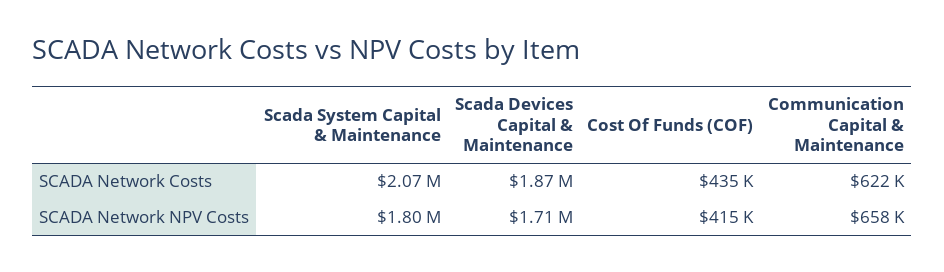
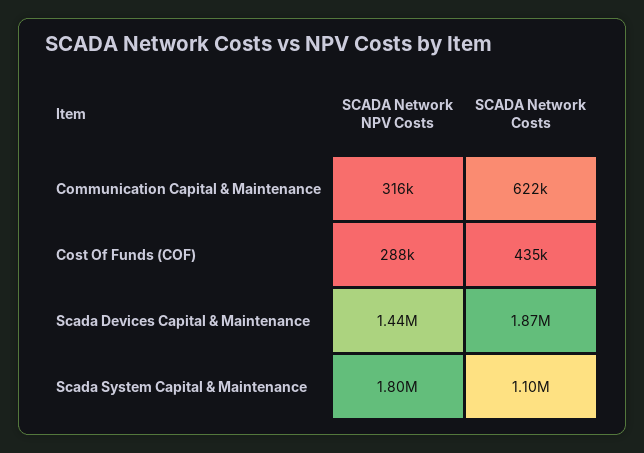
Scada System Capital & Maintenance, SCADA Network Costs: 2070000 -> 1100000
Scada Devices Capital & Maintenance, SCADA Network NPV Costs: 1710000 -> 1440000
Cost Of Funds (COF), SCADA Network NPV Costs: 415000 -> 288000
Communication Capital & Maintenance, SCADA Network NPV Costs: 658000 -> 316000

